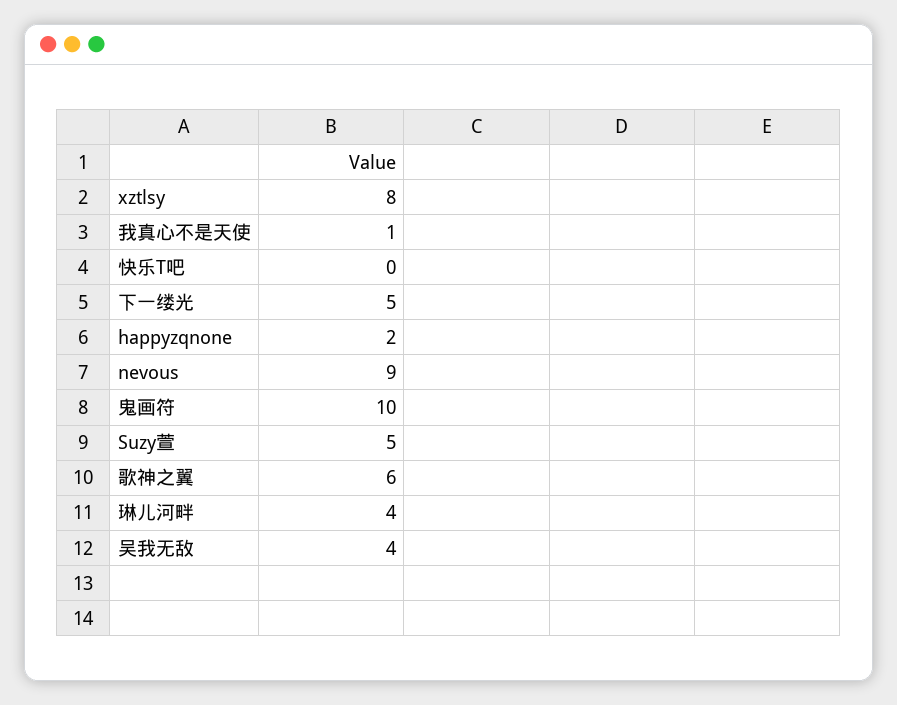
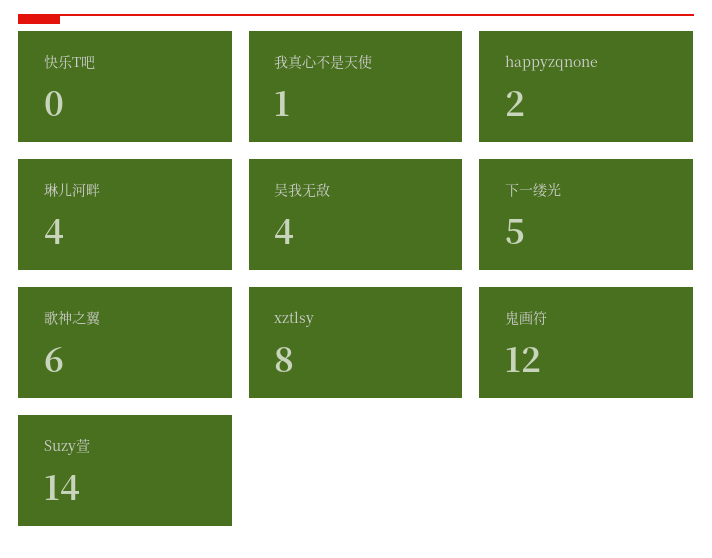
nevous: 9 -> none
鬼画符: 10 -> 12
Suzy萱: 5 -> 14

